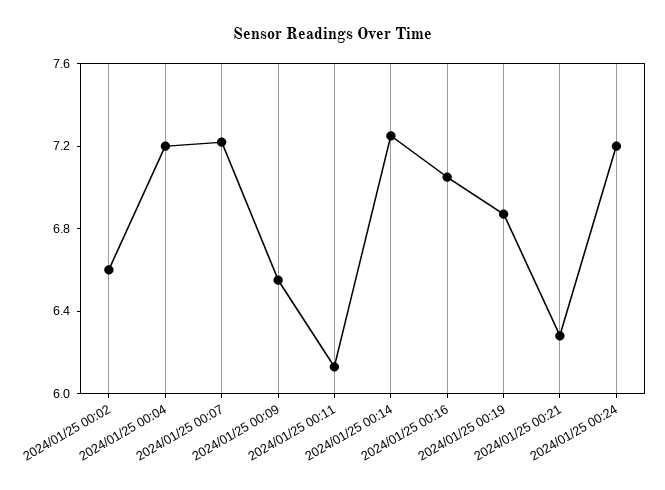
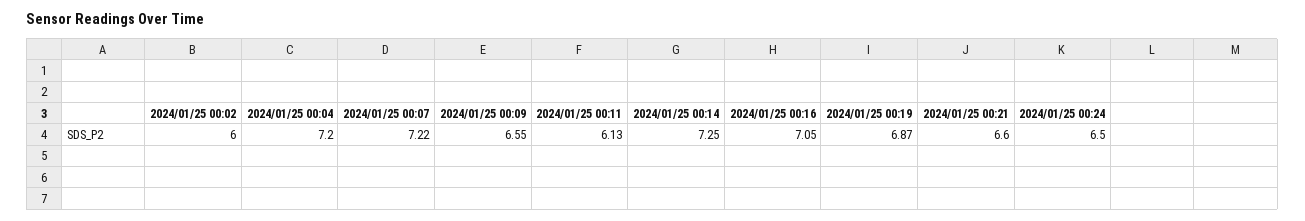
2024/01/25 00:02: 6.6 -> 6
2024/01/25 00:21: 6.3 -> 6.6
2024/01/25 00:24: 7.2 -> 6.5

